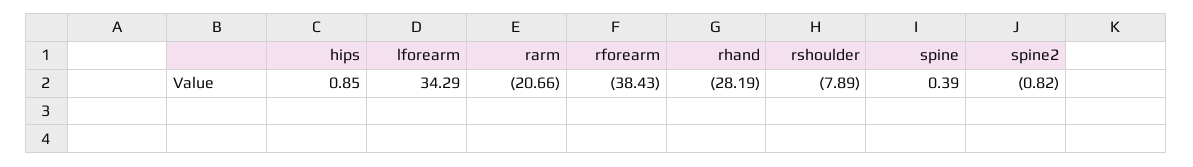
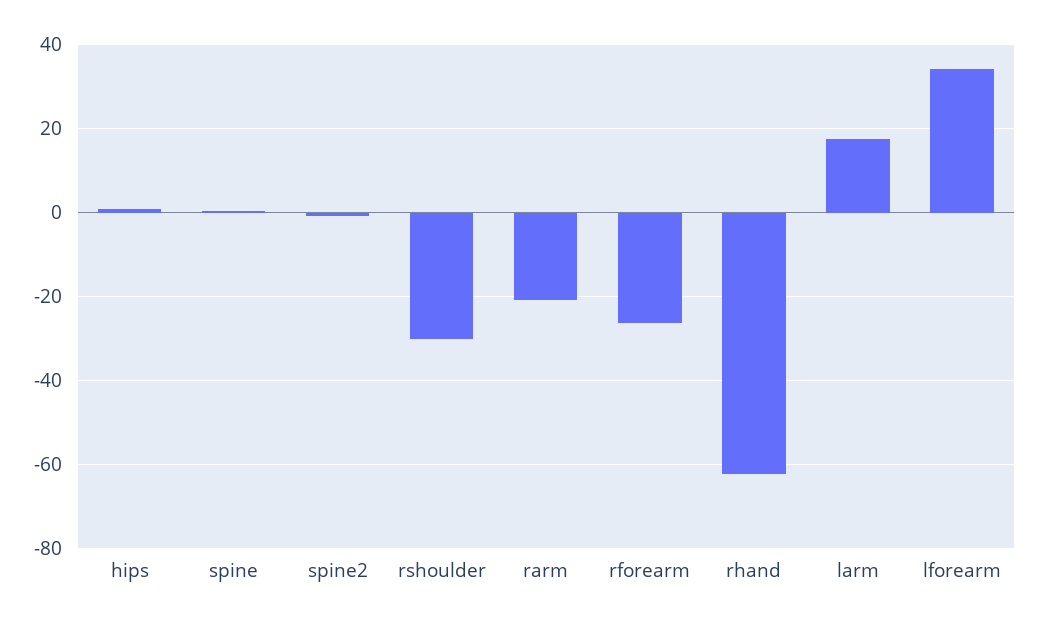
rforearm: -38.43 -> -26
rhand: -28.19 -> -62
rshoulder: -7.89 -> -30
larm: none -> 18

